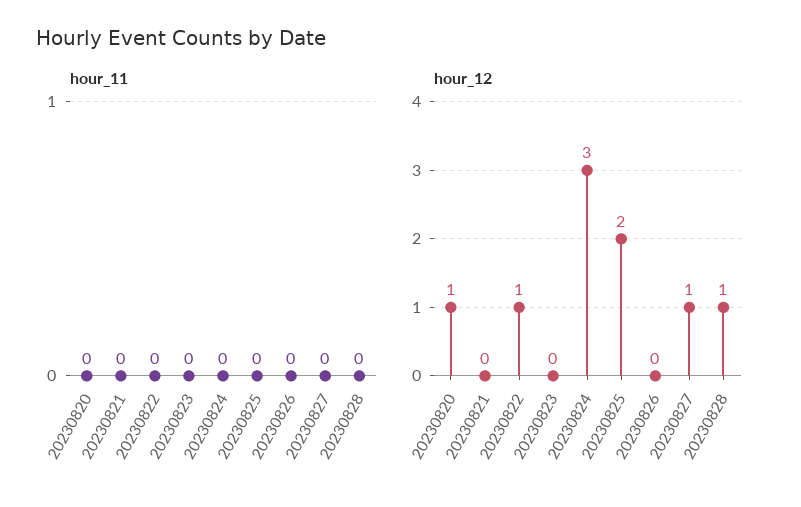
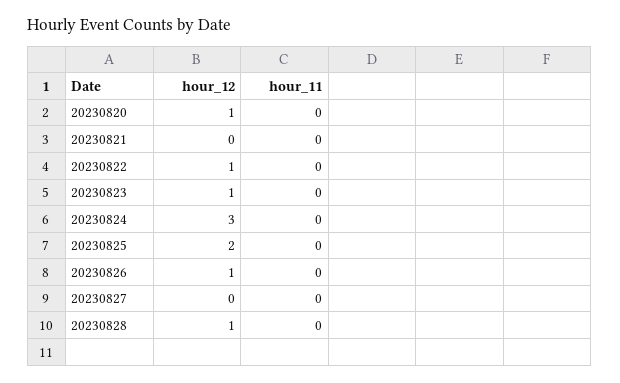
hour_12, 20230823: 0 -> 1
hour_12, 20230826: 0 -> 1
hour_12, 20230827: 1 -> 0

